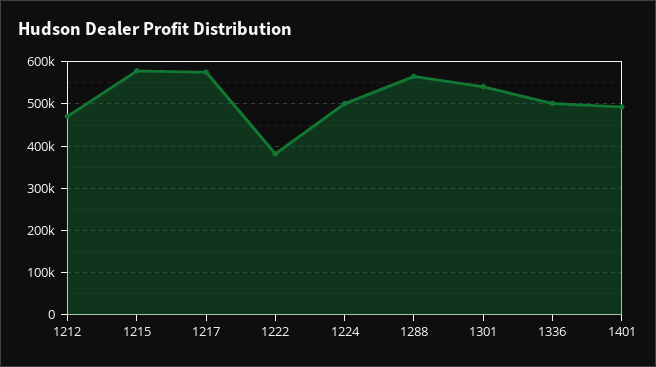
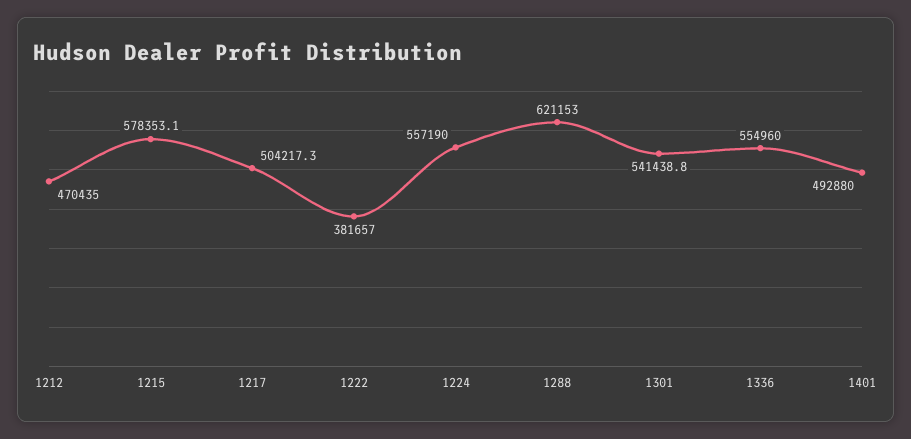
1217: 580000 -> 504217.3
1224: 500000 -> 557190
1288: 560000 -> 621153
1336: 500000 -> 554960

